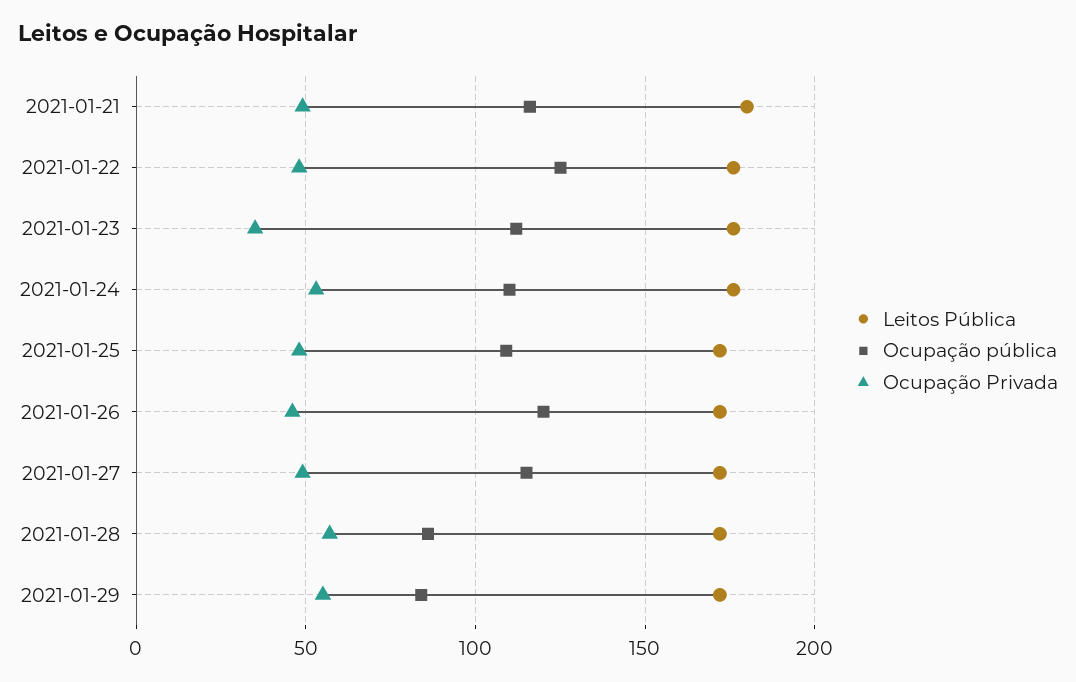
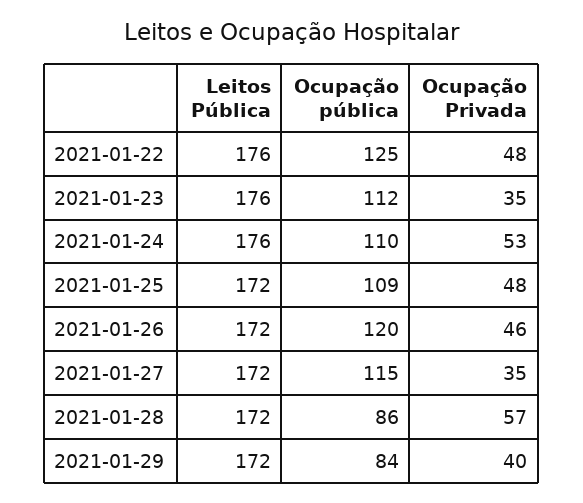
Leitos Pública, 2021-01-21: 180 -> none
Ocupação pública, 2021-01-21: 115 -> none
Ocupação Privada, 2021-01-21: 50 -> none
Ocupação Privada, 2021-01-27: 50 -> 35
Ocupação Privada, 2021-01-29: 55 -> 40

